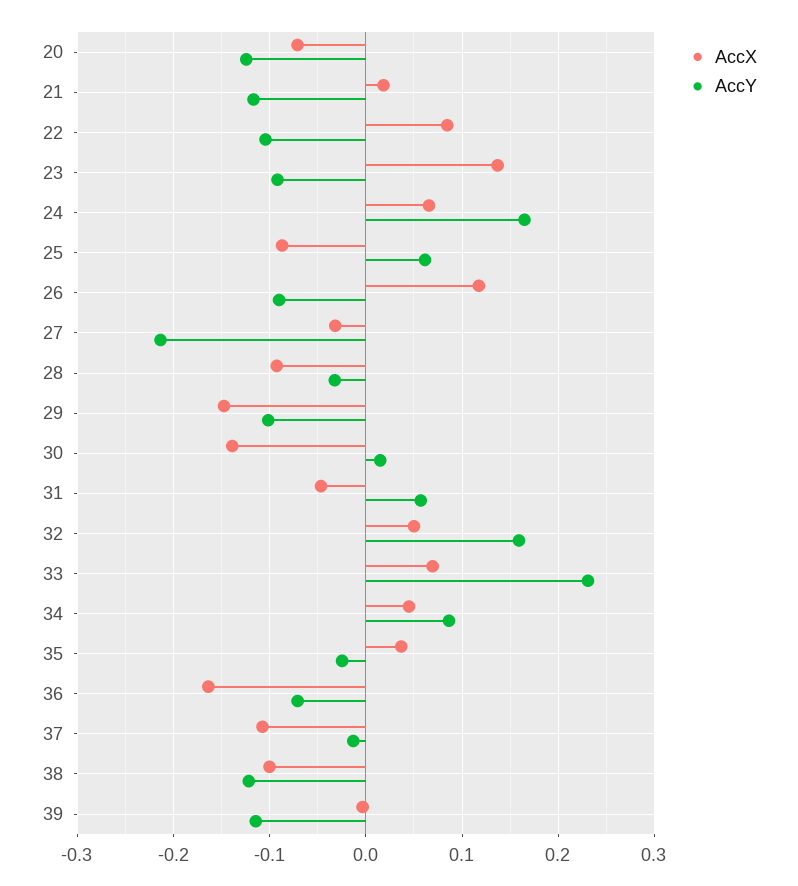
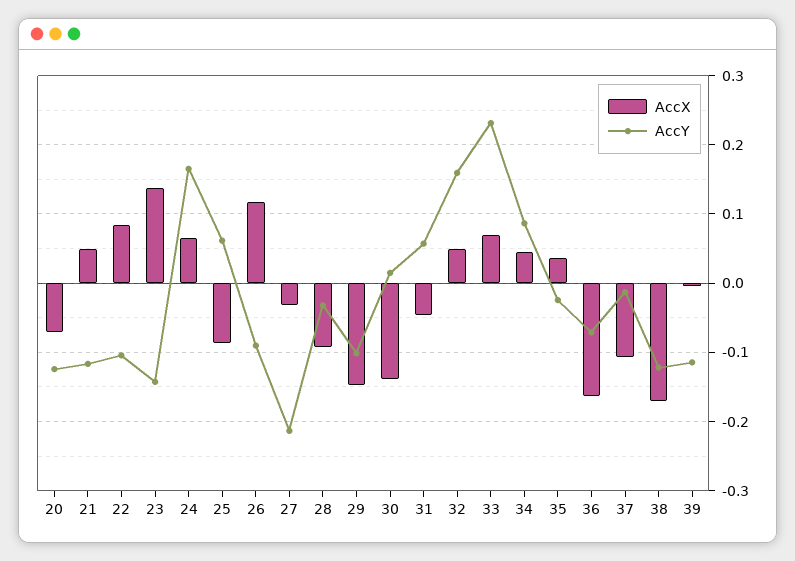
AccX, 21: 0.02 -> 0.05
AccY, 23: -0.09 -> -0.14
AccX, 38: -0.1 -> -0.17

